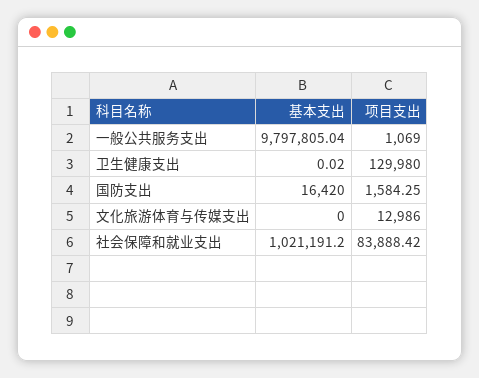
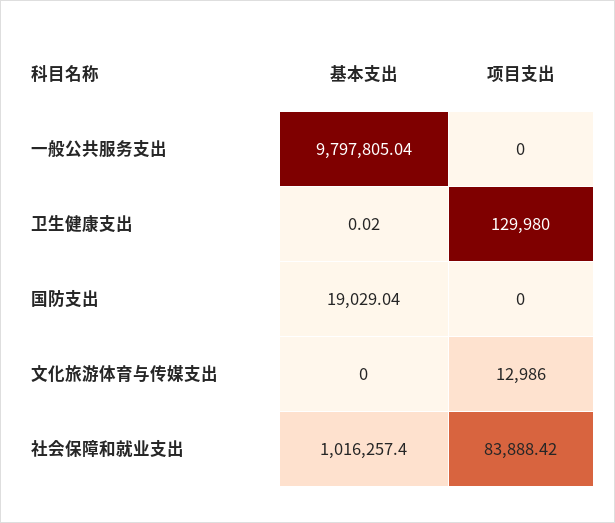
项目支出, 一般公共服务支出: 1069 -> 0
基本支出, 国防支出: 16420 -> 19029.04
项目支出, 国防支出: 1584.25 -> 0
基本支出, 社会保障和就业支出: 1021191.2 -> 1016257.4

